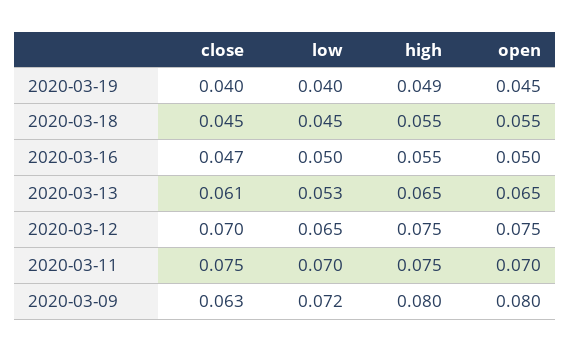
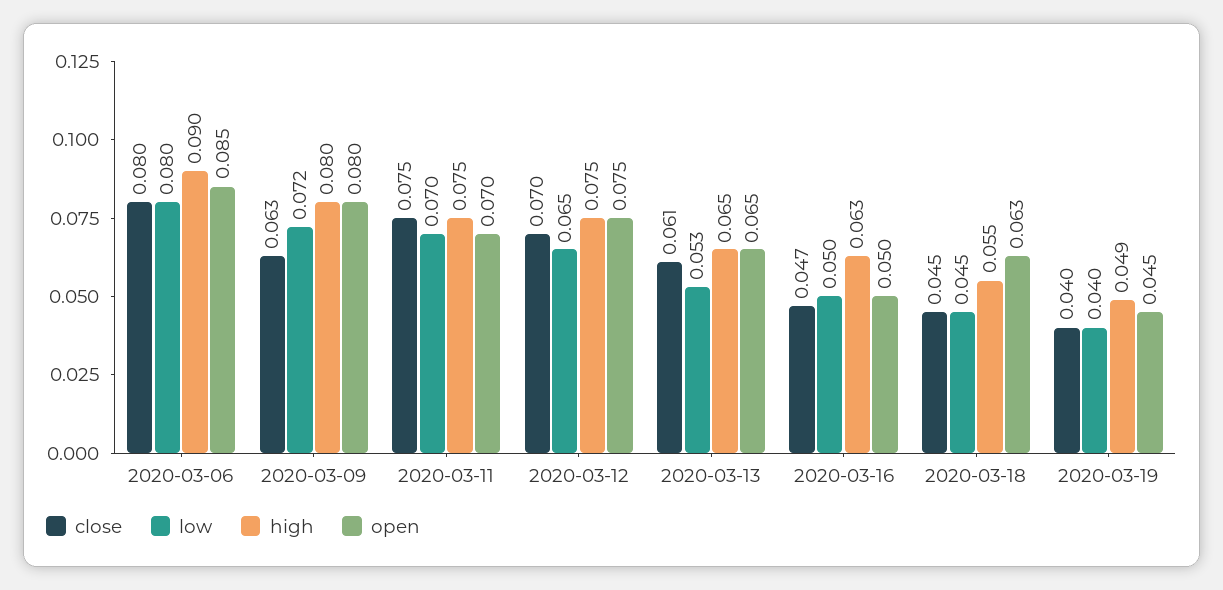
open, 2020-03-18: 0.055 -> 0.063
high, 2020-03-16: 0.055 -> 0.063
close, 2020-03-06: none -> 0.08
low, 2020-03-06: none -> 0.08
high, 2020-03-06: none -> 0.09
open, 2020-03-06: none -> 0.085

